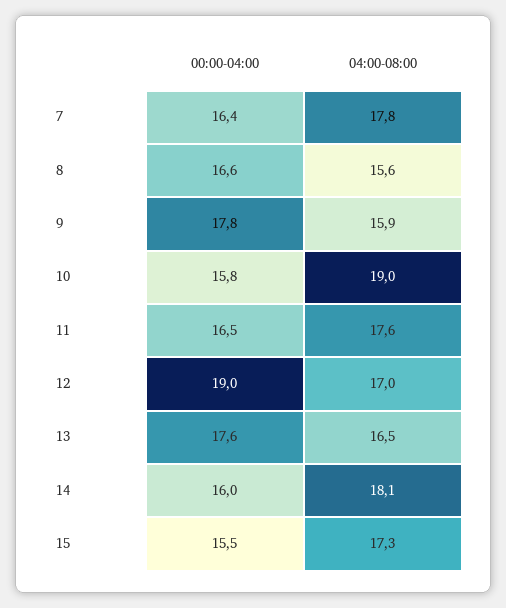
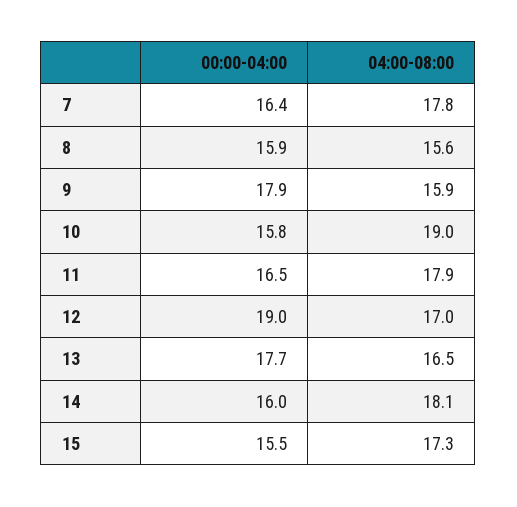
00:00-04:00, 8: 16.6 -> 15.9
00:00-04:00, 9: 17.8 -> 17.9
04:00-08:00, 11: 17.6 -> 17.9
00:00-04:00, 13: 17.6 -> 17.7

